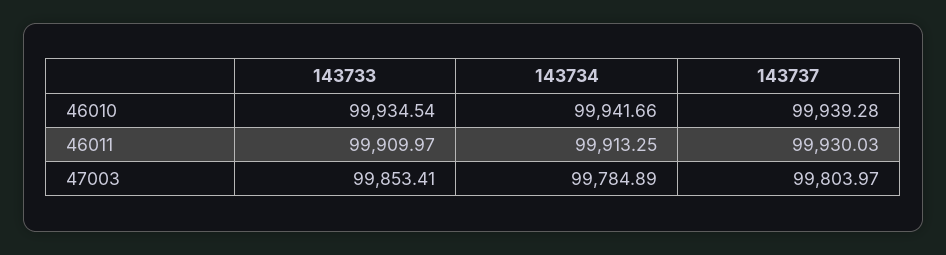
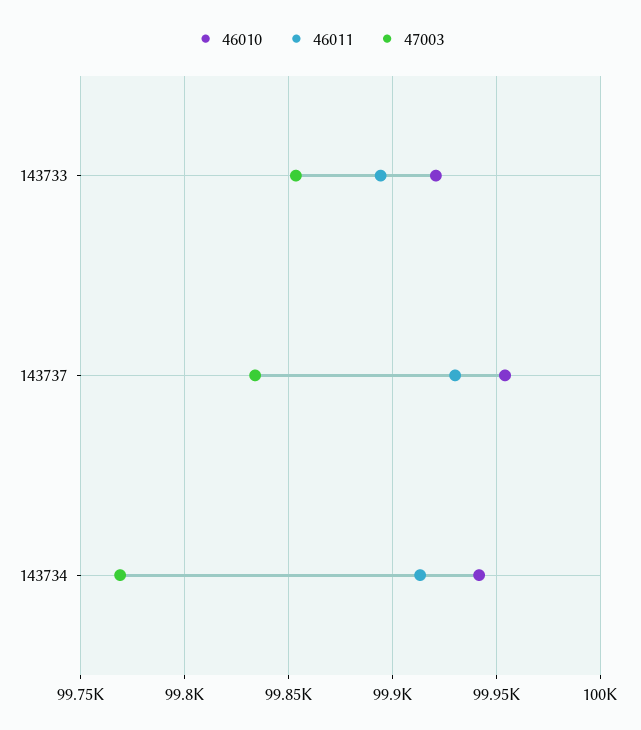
46010, 143733: 99934.54 -> 99920
46010, 143737: 99939.28 -> 99955
46011, 143733: 99909.97 -> 99895
47003, 143734: 99784.89 -> 99770
47003, 143737: 99803.97 -> 99835

